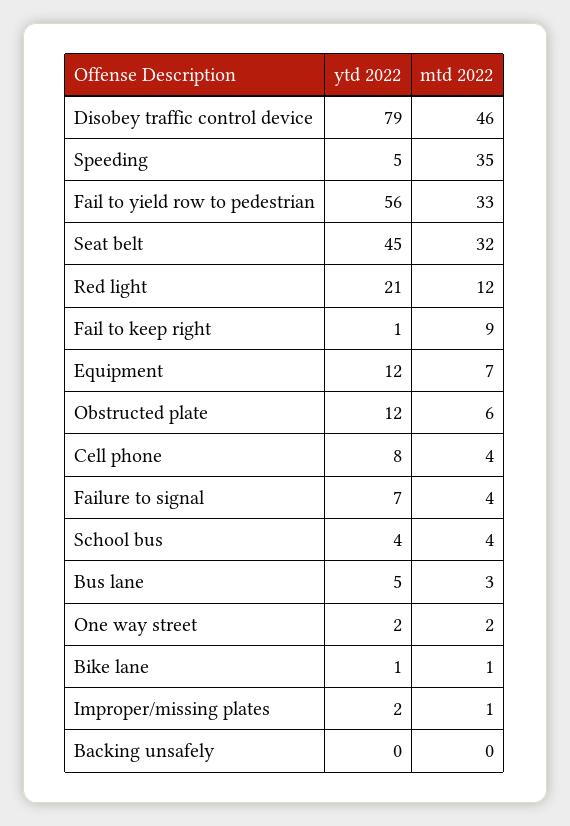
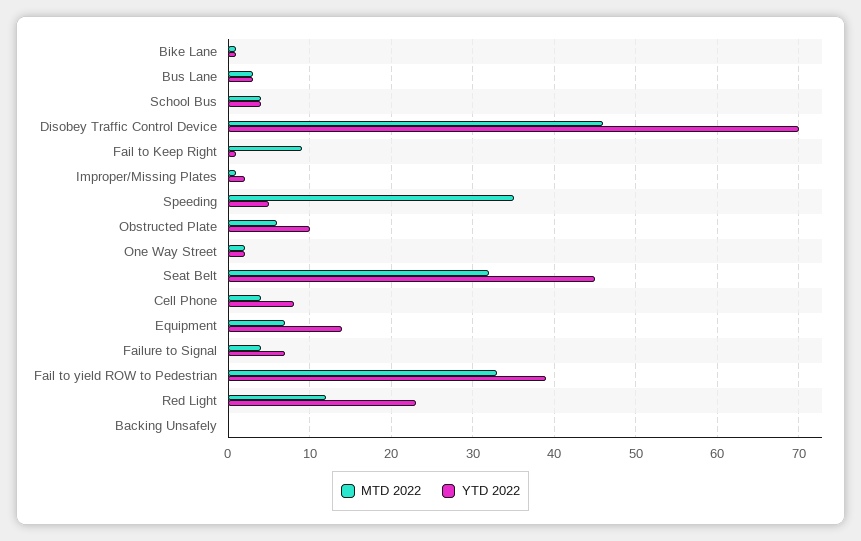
ytd 2022, Disobey traffic control device: 79 -> 70
ytd 2022, Fail to yield row to pedestrian: 56 -> 39
ytd 2022, Red light: 21 -> 23
ytd 2022, Equipment: 12 -> 14
ytd 2022, Obstructed plate: 12 -> 10
ytd 2022, Bus lane: 5 -> 3

